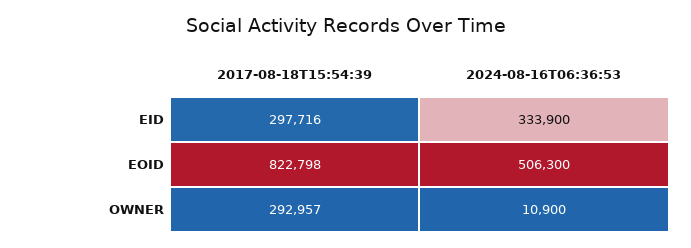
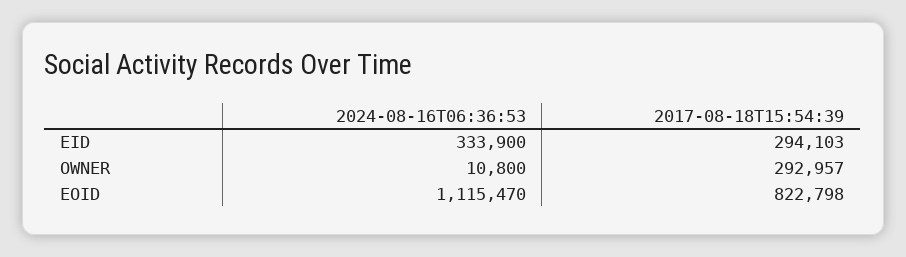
2017-08-18T15:54:39, EID: 297716 -> 294103
2024-08-16T06:36:53, EOID: 506300 -> 1115470
2024-08-16T06:36:53, OWNER: 10900 -> 10800

